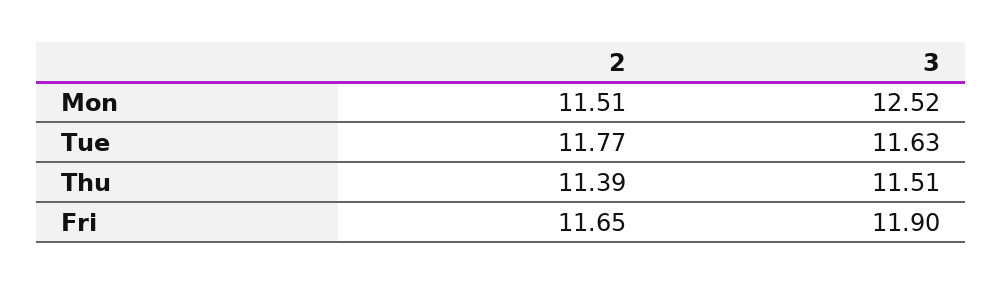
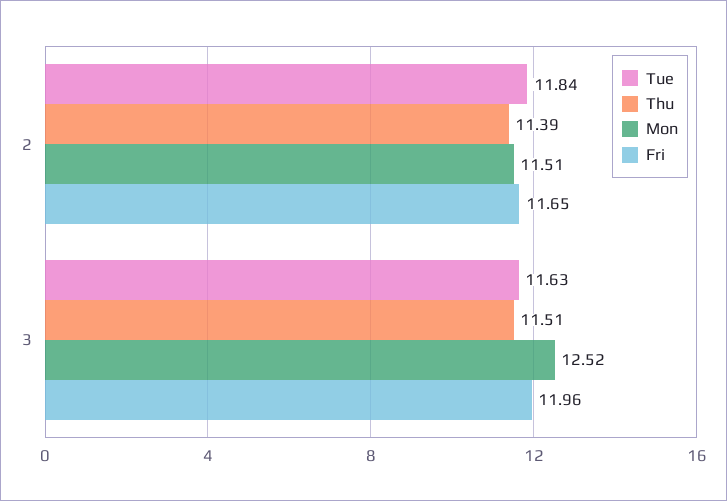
Tue, 2: 11.77 -> 11.84
Fri, 3: 11.9 -> 11.96

